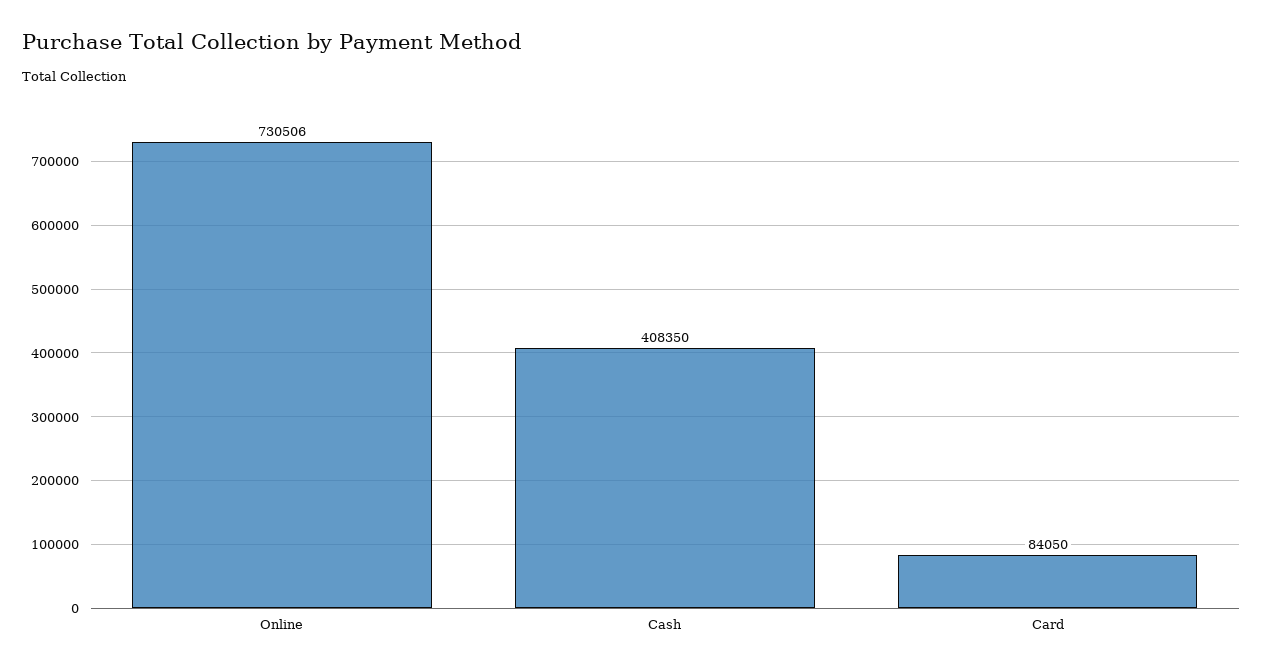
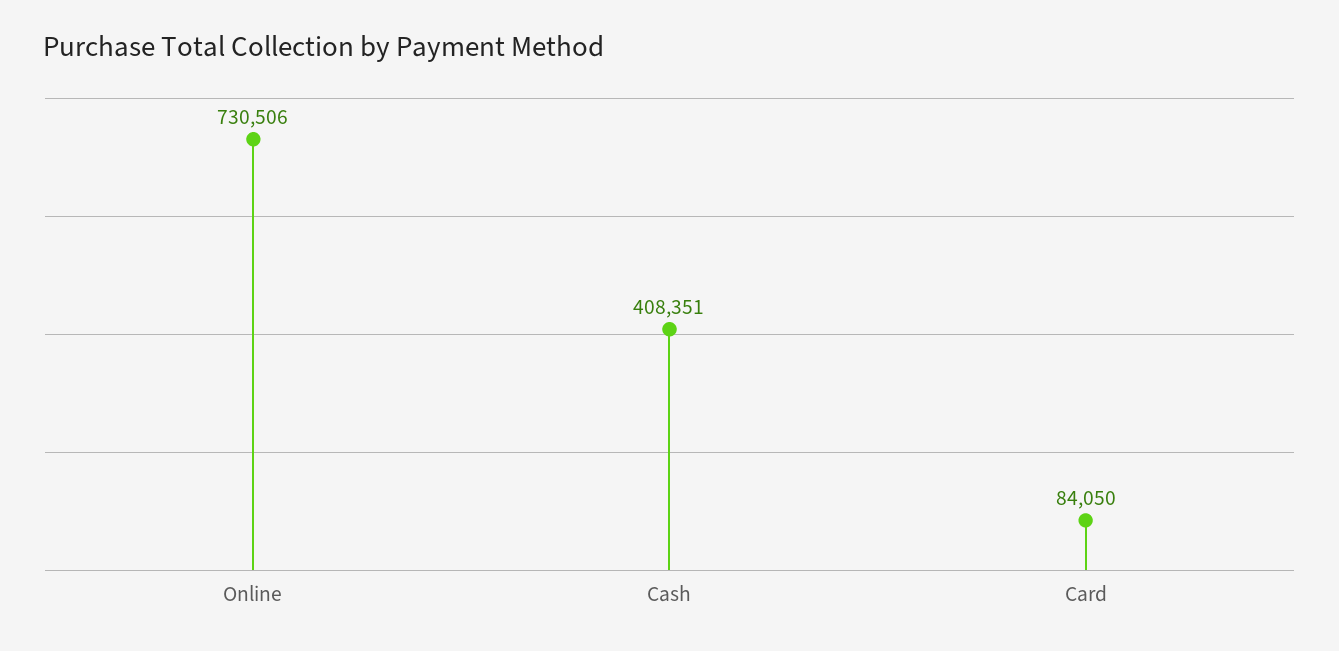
Cash: 408350 -> 408351

